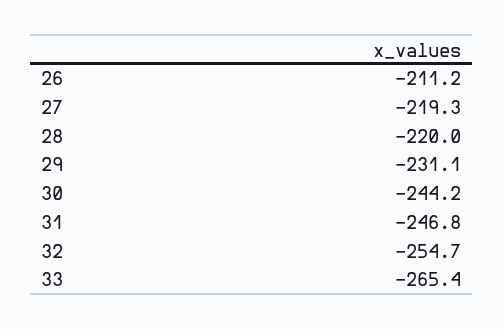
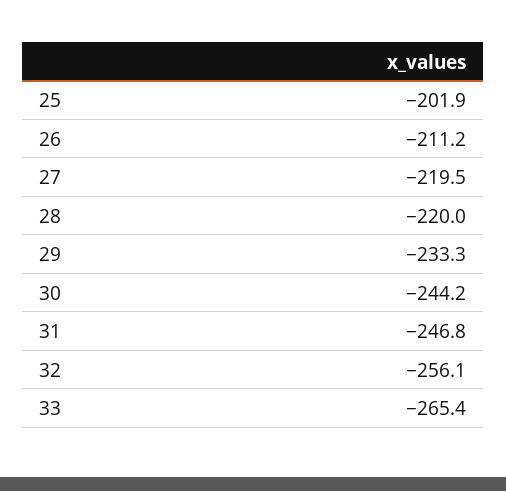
27: -219.3 -> -219.5
29: -231.1 -> -233.3
32: -254.7 -> -256.1
25: none -> -201.9

